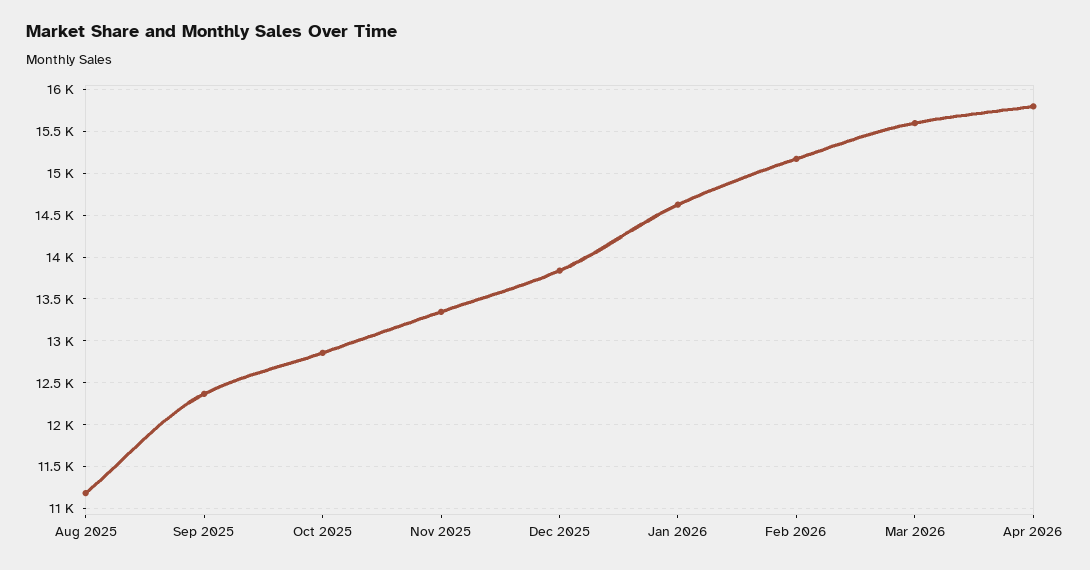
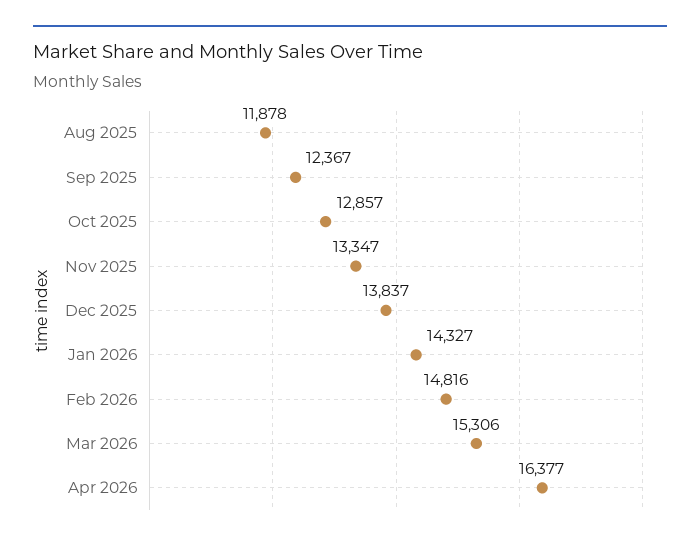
Aug 2025: 11200 -> 11878
Jan 2026: 14600 -> 14327
Feb 2026: 15200 -> 14816
Mar 2026: 15600 -> 15306
Apr 2026: 15800 -> 16377

